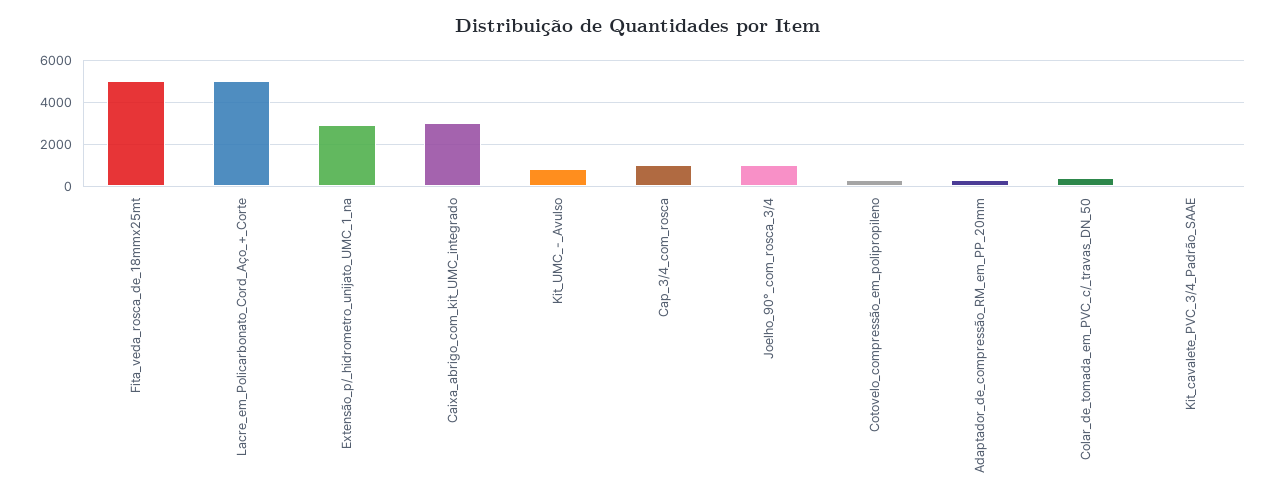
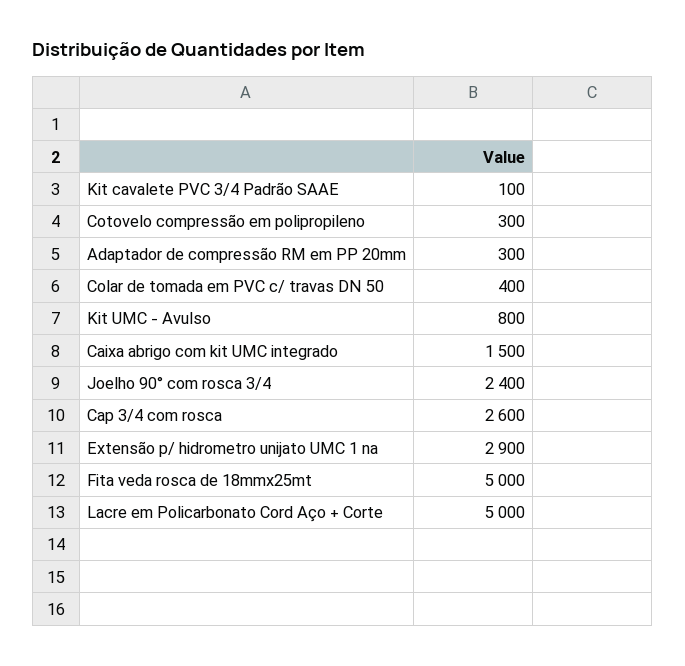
Caixa_abrigo_com_kit_UMC_integrado: 3000 -> 1500
Cap_3/4_com_rosca: 1000 -> 2600
Joelho_90°_com_rosca_3/4: 1000 -> 2400

